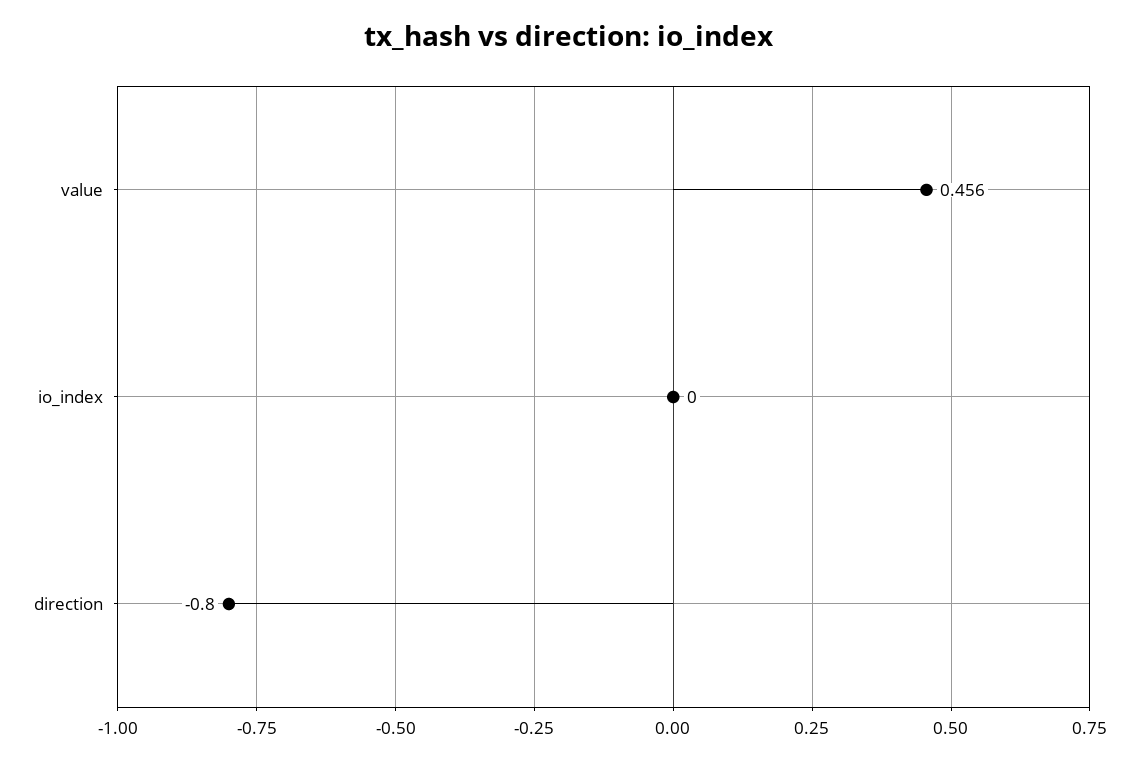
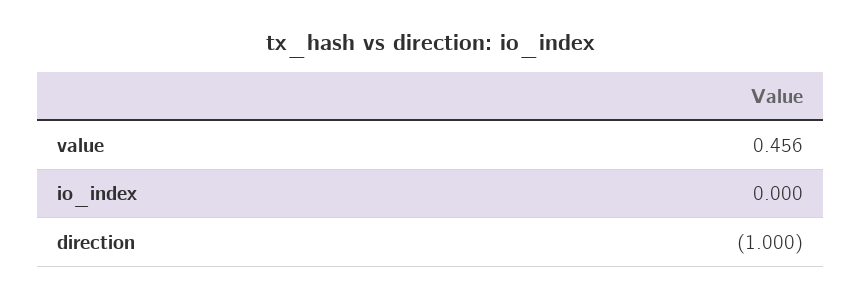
direction: -0.8 -> -1

